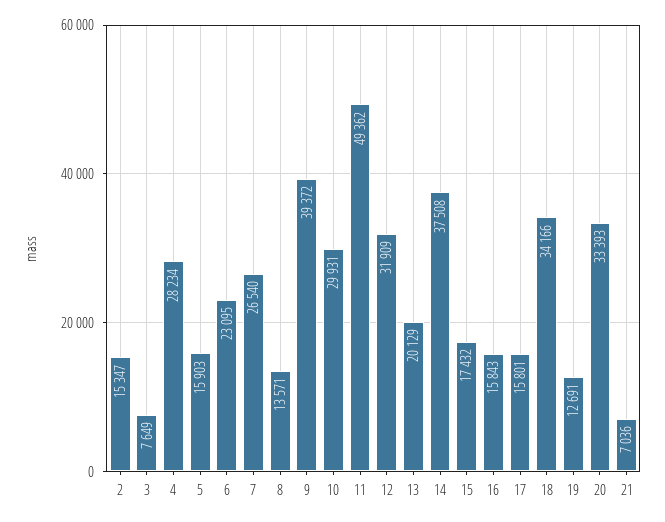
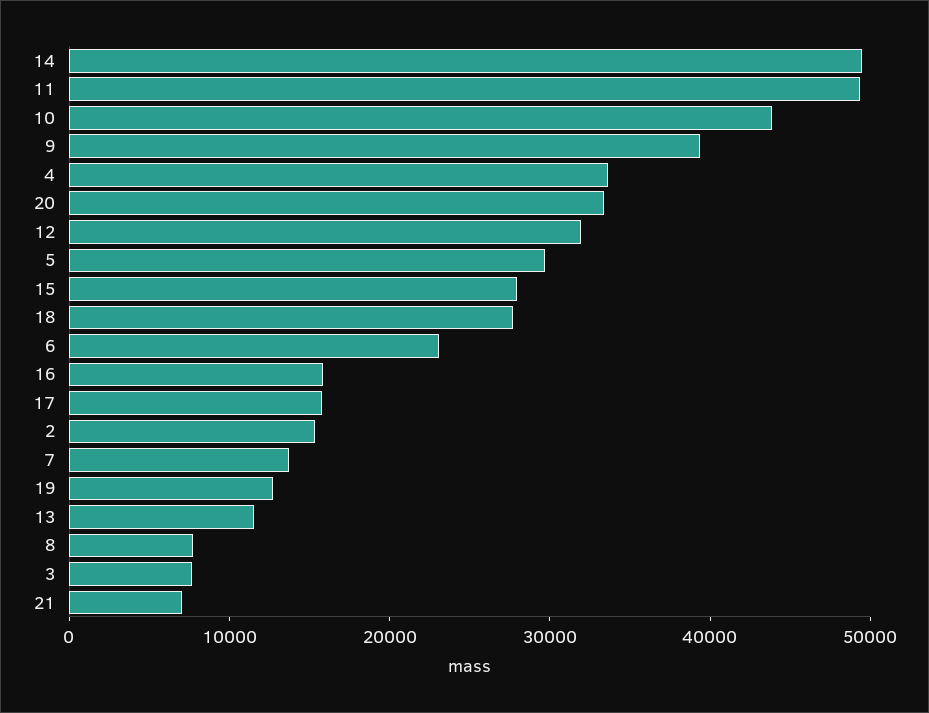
4: 28234 -> 34000
5: 15903 -> 30000
7: 26540 -> 14000
8: 13571 -> 8000
10: 29931 -> 44000
13: 20129 -> 12000
14: 37508 -> 50000
15: 17432 -> 28000
18: 34166 -> 28000

